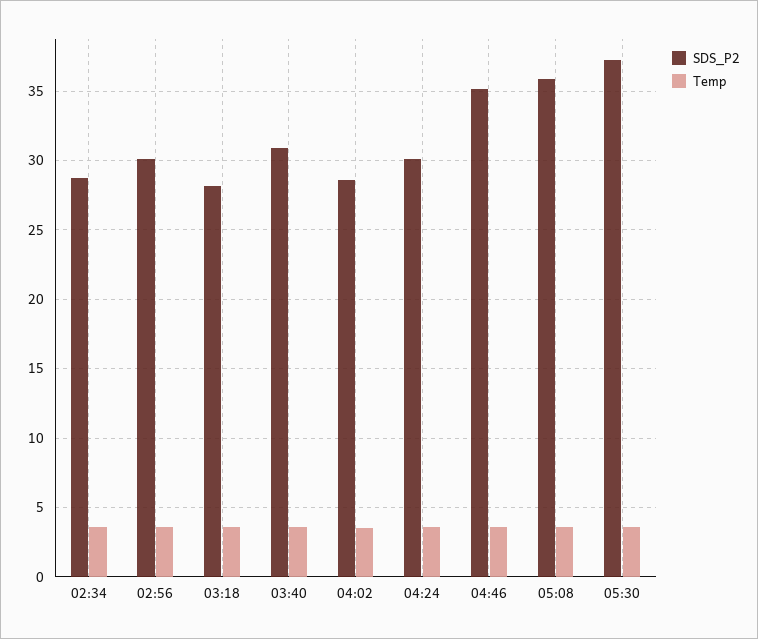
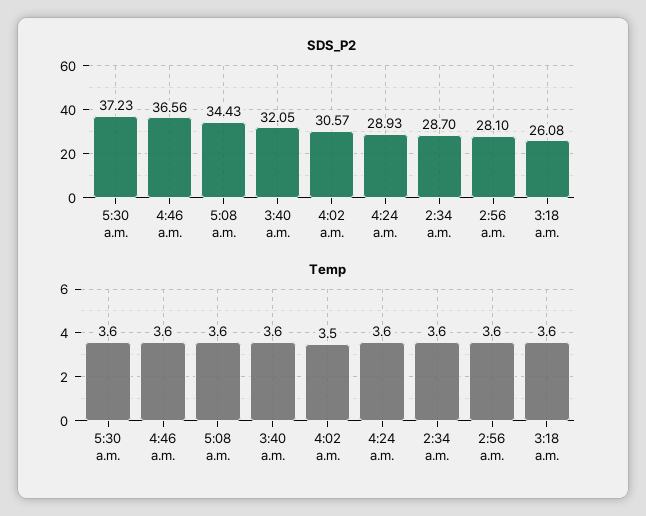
SDS_P2, 02:56: 30 -> 28.1
SDS_P2, 03:18: 28 -> 26.08
SDS_P2, 03:40: 31 -> 32.05
SDS_P2, 04:02: 28.5 -> 30.57
SDS_P2, 04:24: 30 -> 28.93
SDS_P2, 04:46: 35 -> 36.56
SDS_P2, 05:08: 36 -> 34.43

